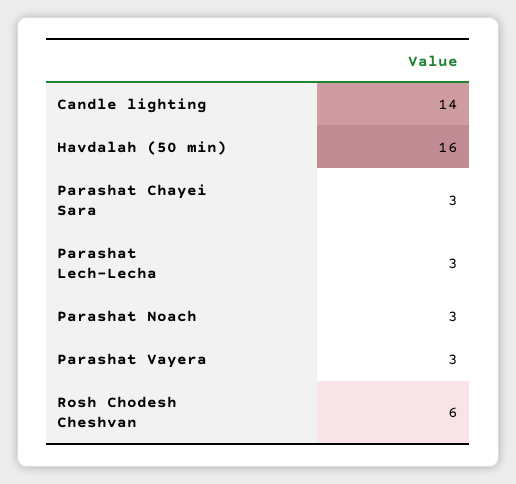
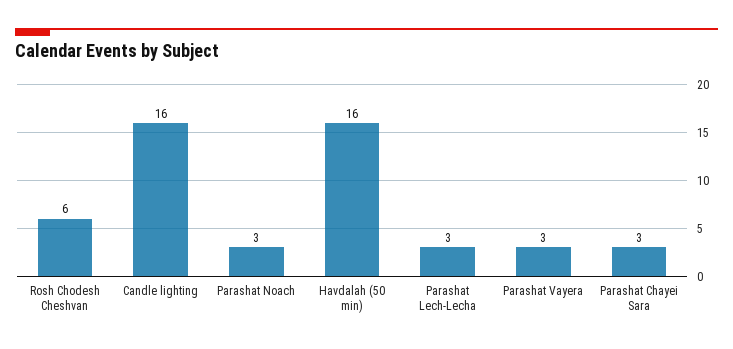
Candle lighting: 14 -> 16

